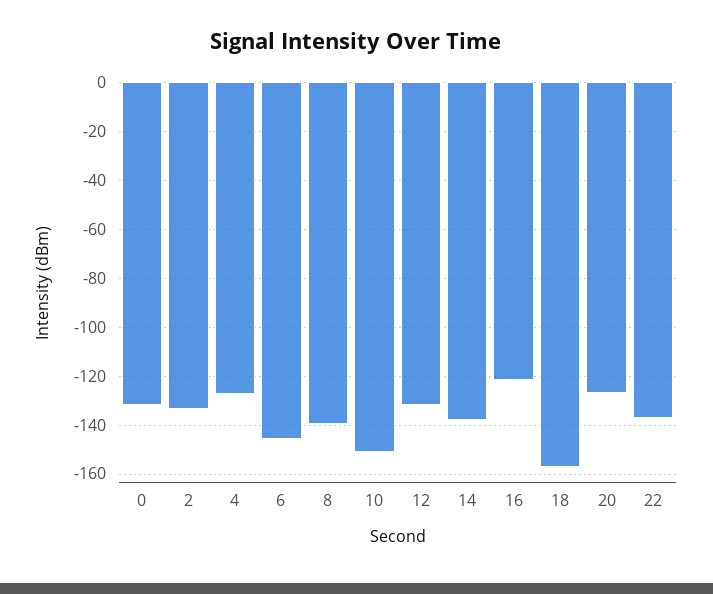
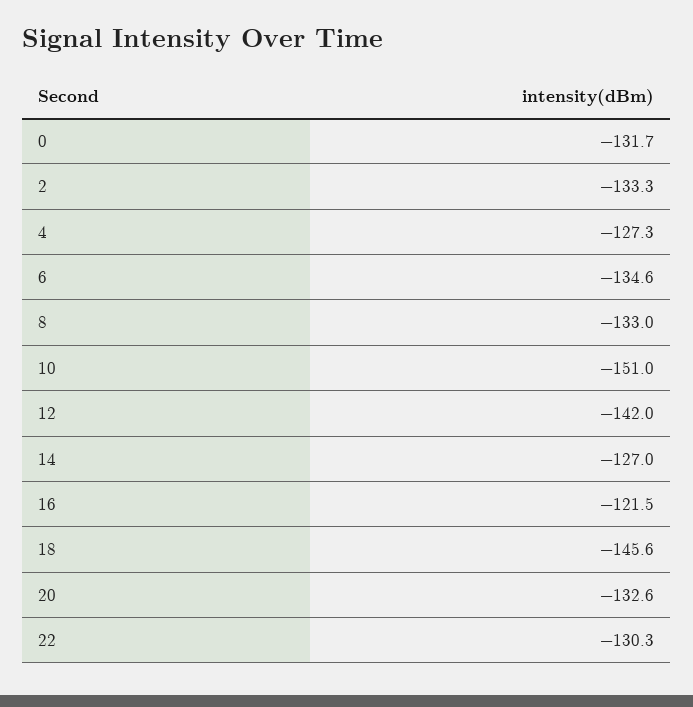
6: -145 -> -134.6
8: -140 -> -133
12: -132.5 -> -142
14: -137.5 -> -127
18: -157.5 -> -145.6
20: -127.5 -> -132.6
22: -137.5 -> -130.3

